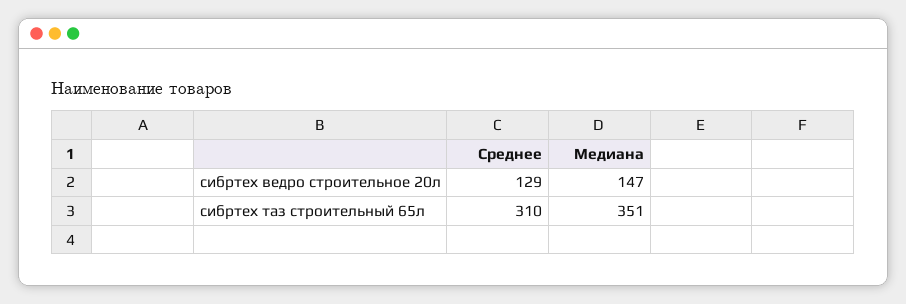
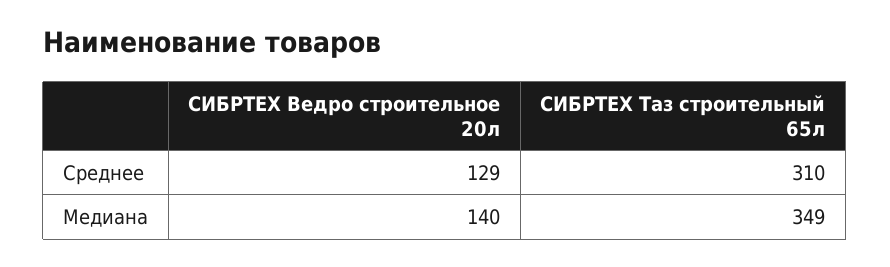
Медиана, сибртех ведро строительное 20л: 147 -> 140
Медиана, сибртех таз строительный 65л: 351 -> 349

